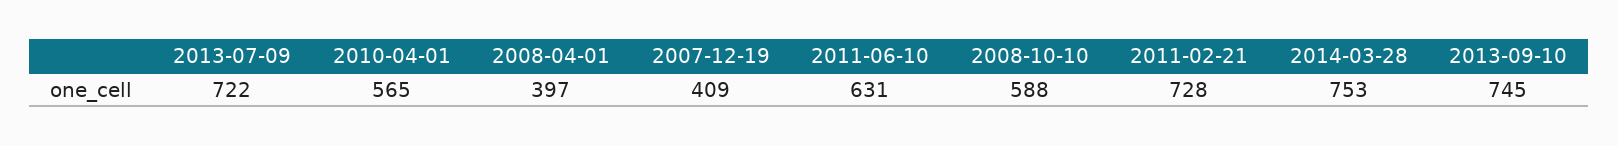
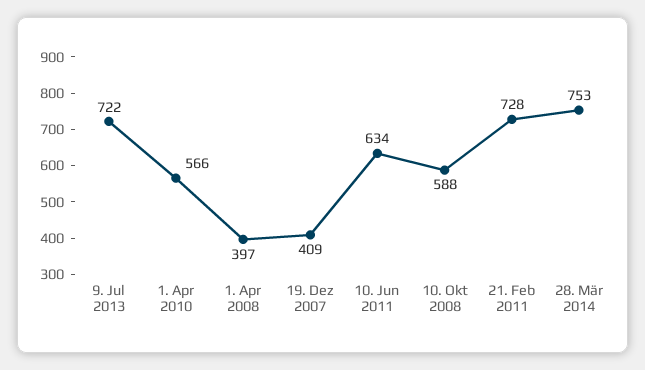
2010-04-01: 565 -> 566
2011-06-10: 631 -> 634
2013-09-10: 745 -> none

